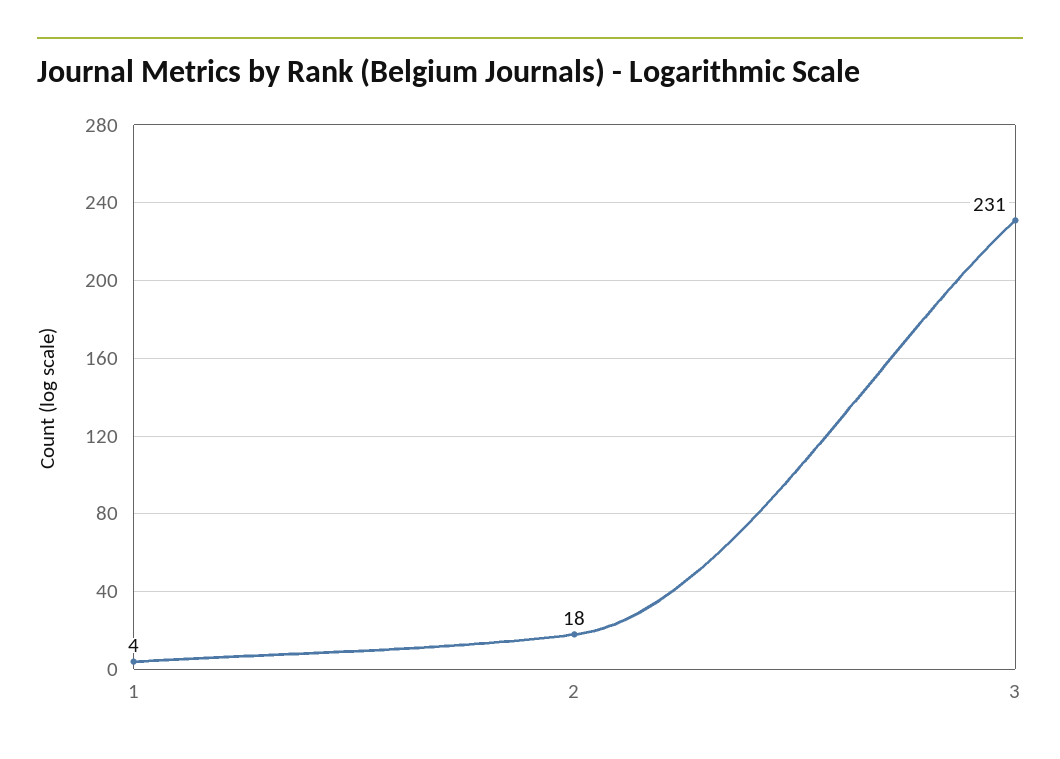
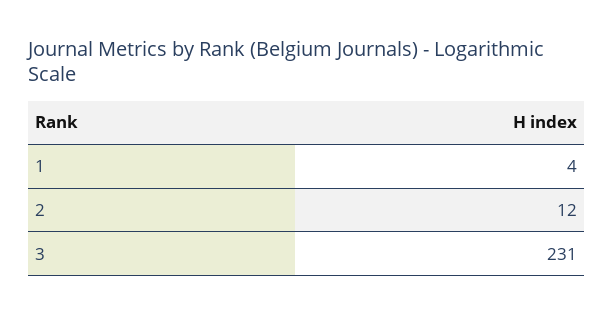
2: 18 -> 12

